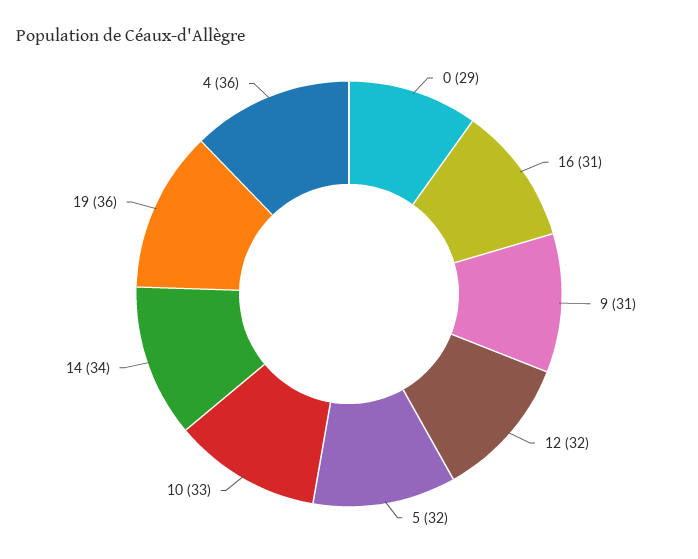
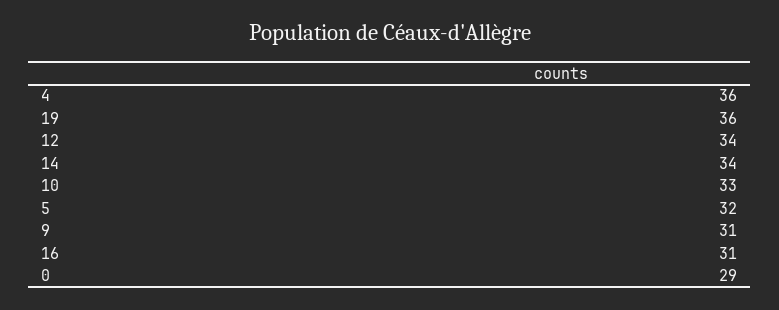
12: 32 -> 34

